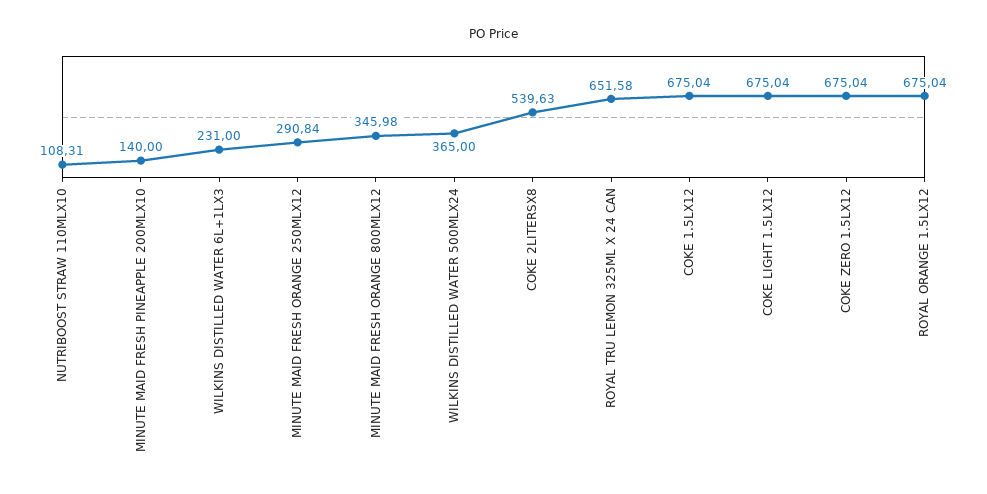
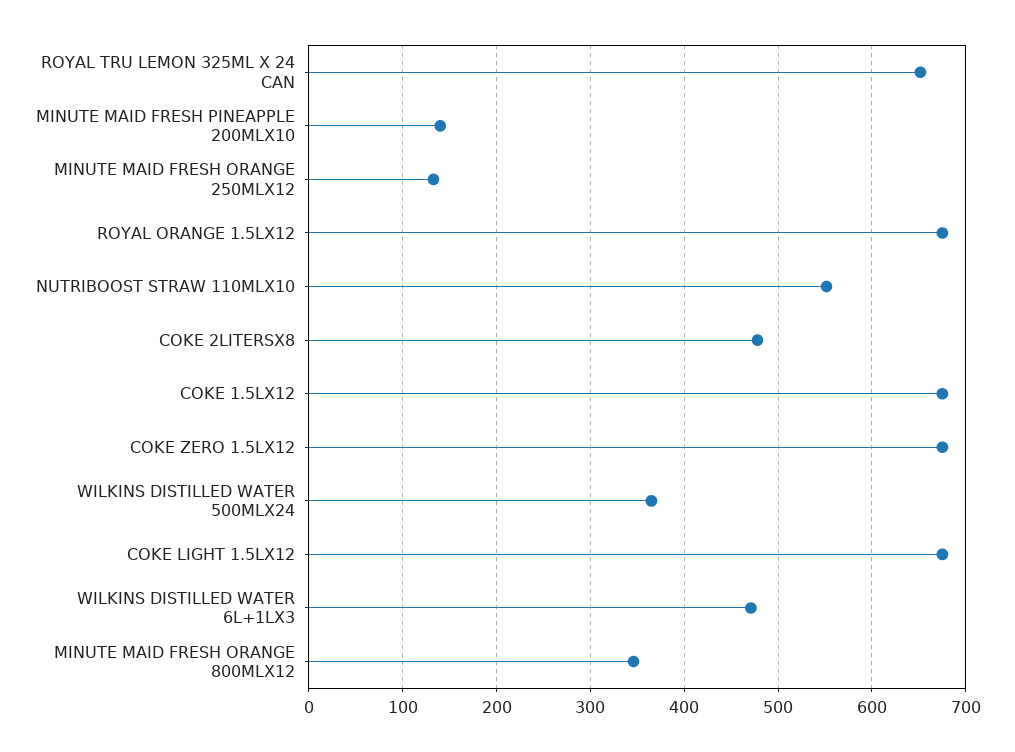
NUTRIBOOST STRAW 110MLX10: 108.31 -> 550
WILKINS DISTILLED WATER 6L+1LX3: 231 -> 470
MINUTE MAID FRESH ORANGE 250MLX12: 290.84 -> 130
COKE 2LITERSX8: 539.63 -> 480

